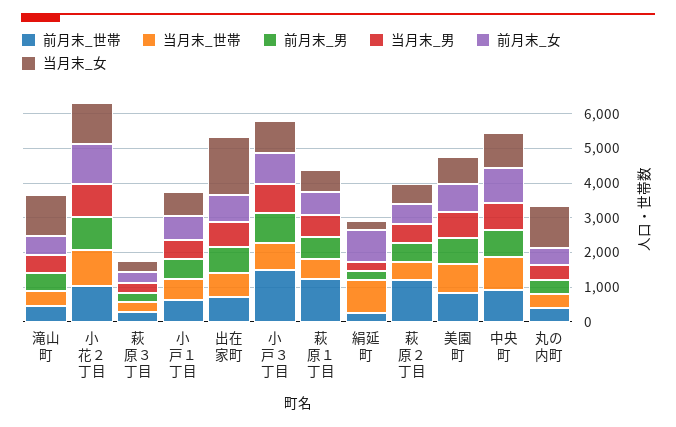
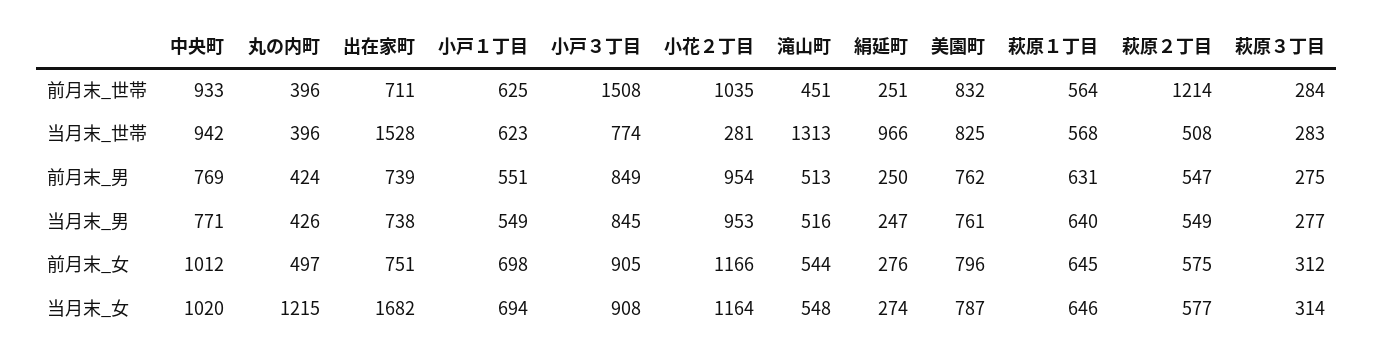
当月末_世帯, 滝山町: 500 -> 1313
当月末_女, 滝山町: 1250 -> 548
当月末_世帯, 小花２丁目: 1000 -> 281
当月末_世帯, 出在家町: 750 -> 1528
前月末_世帯, 萩原１丁目: 1250 -> 564
前月末_女, 絹延町: 1000 -> 276

